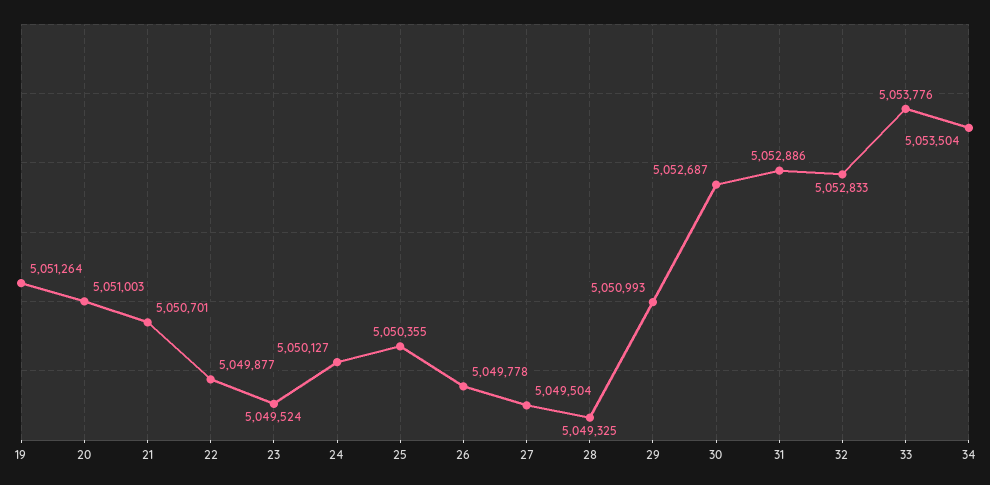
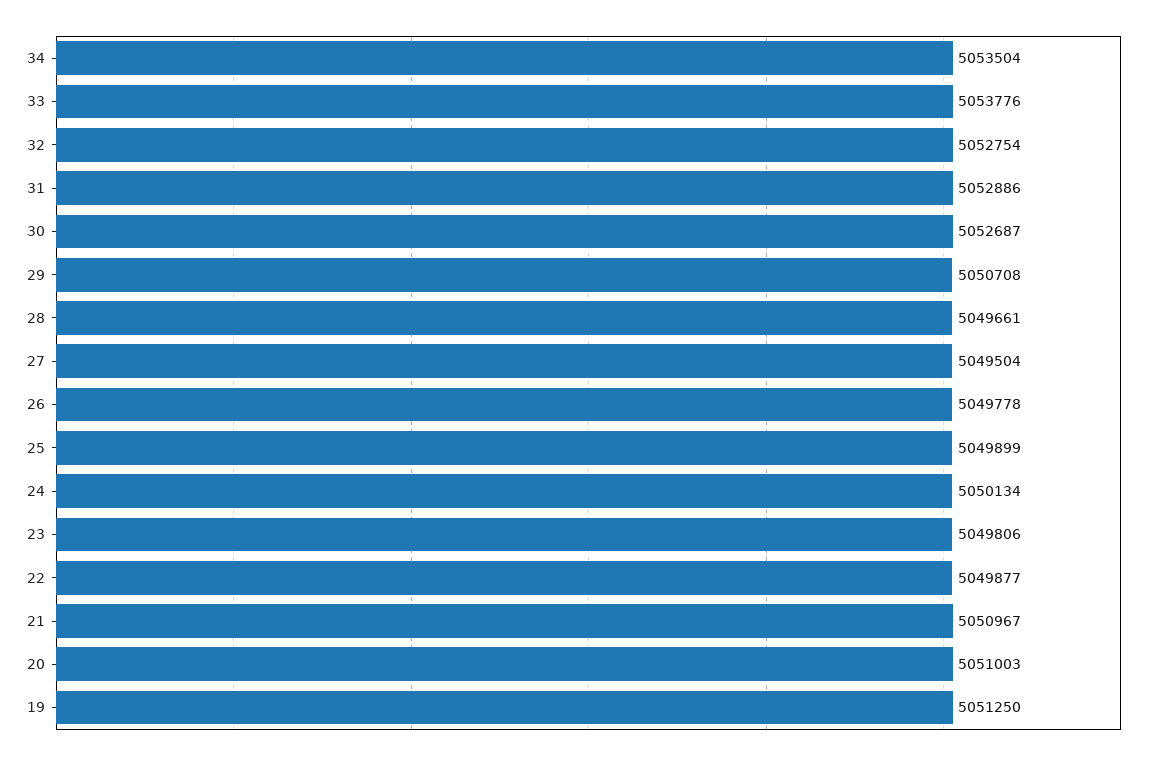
19: 5051264 -> 5051250
21: 5050701 -> 5050967
23: 5049524 -> 5049806
24: 5050127 -> 5050134
25: 5050355 -> 5049899
28: 5049325 -> 5049661
29: 5050993 -> 5050708
32: 5052833 -> 5052754

